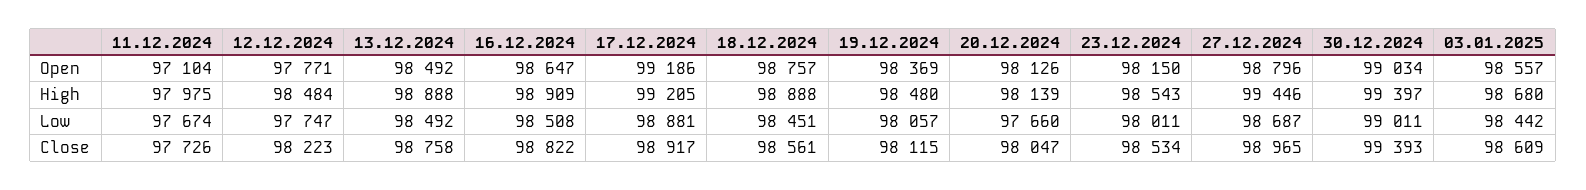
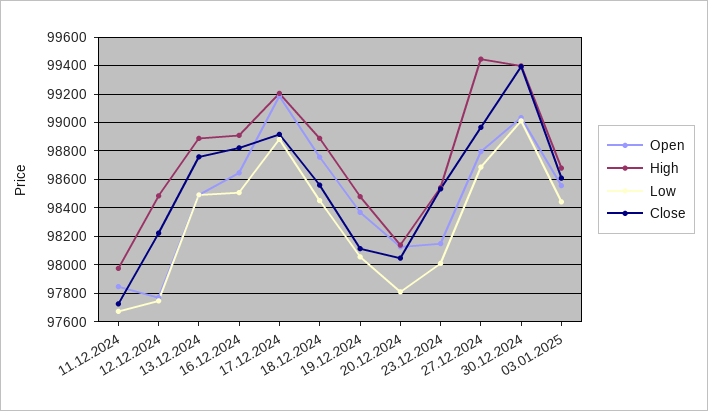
Open, 11.12.2024: 97104 -> 97850
Low, 20.12.2024: 97660 -> 97800

